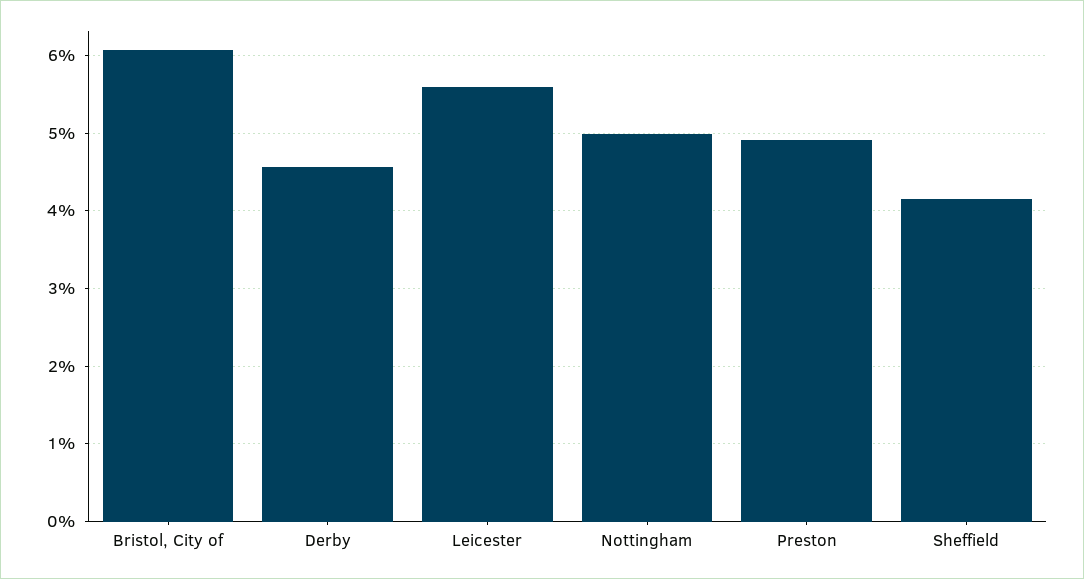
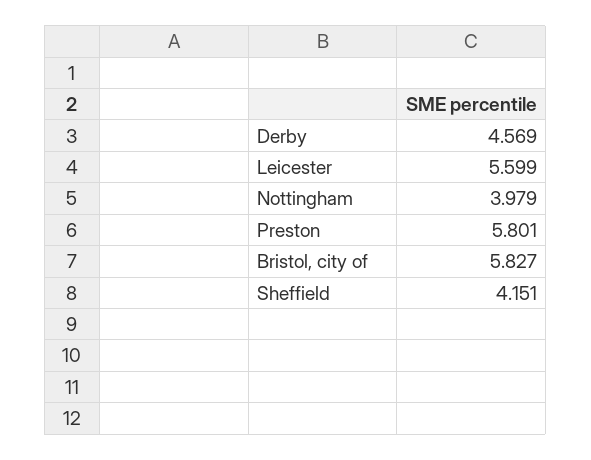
Bristol, City of: 6.1 -> 5.827
Nottingham: 5 -> 3.979
Preston: 4.9 -> 5.801

